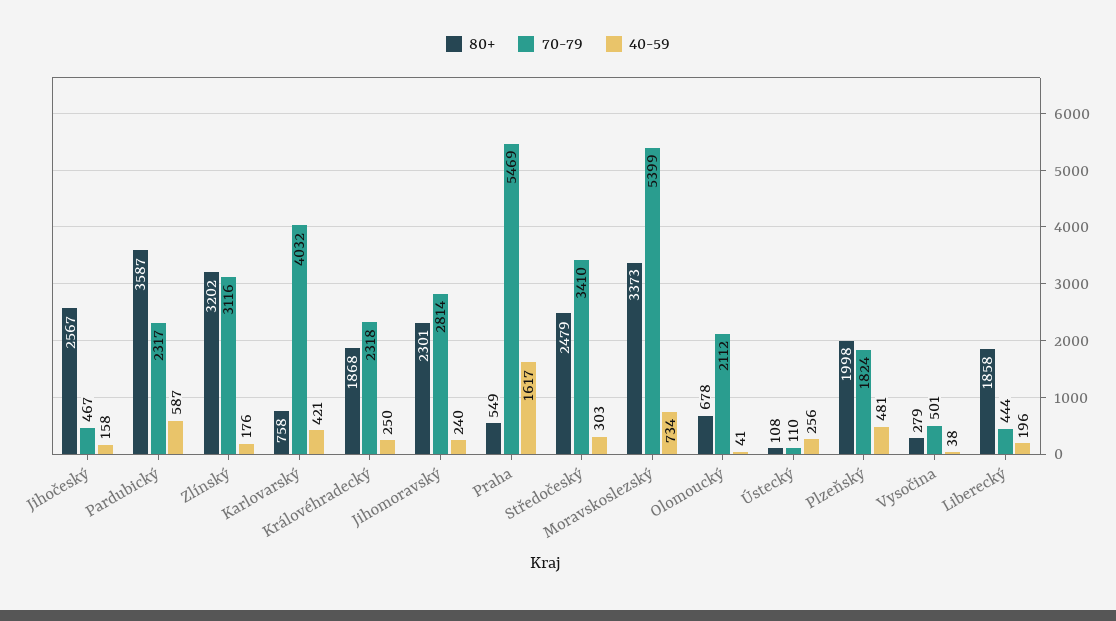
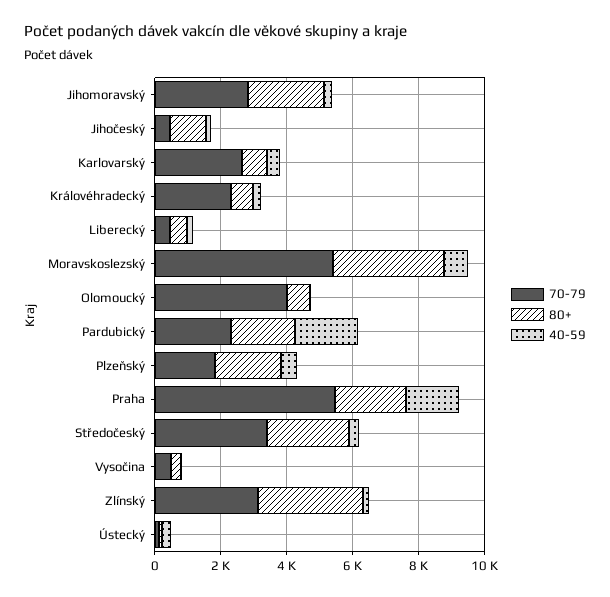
80+, Jihočeský: 2567 -> 1000
80+, Pardubický: 3587 -> 2000
40-59, Pardubický: 587 -> 2000
70-79, Karlovarský: 4032 -> 2500
80+, Královéhradecký: 1868 -> 500
80+, Praha: 549 -> 2000
70-79, Olomoucký: 2112 -> 4000
80+, Liberecký: 1858 -> 500

